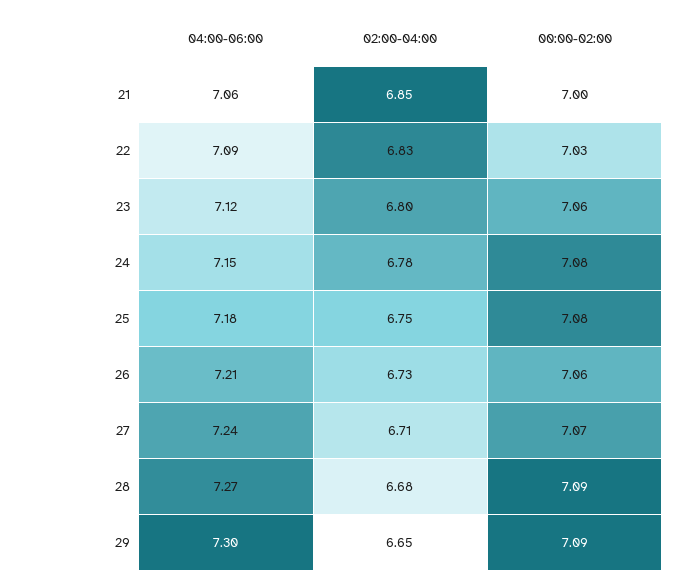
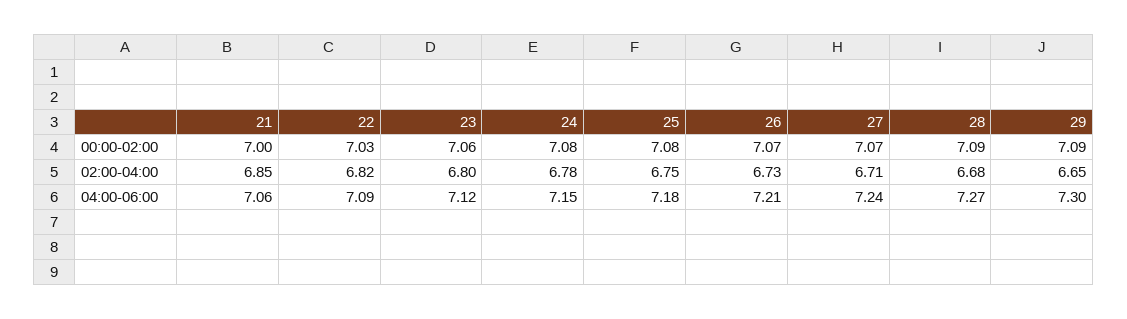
02:00-04:00, 22: 6.83 -> 6.82
00:00-02:00, 26: 7.06 -> 7.07

